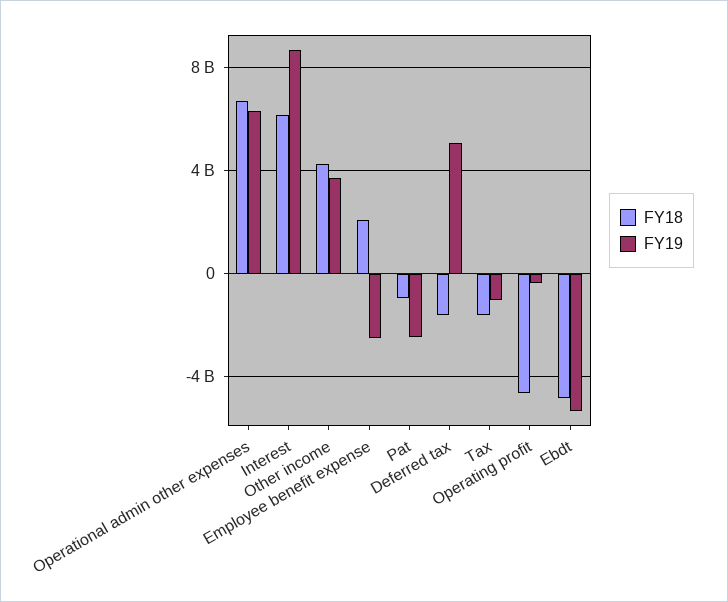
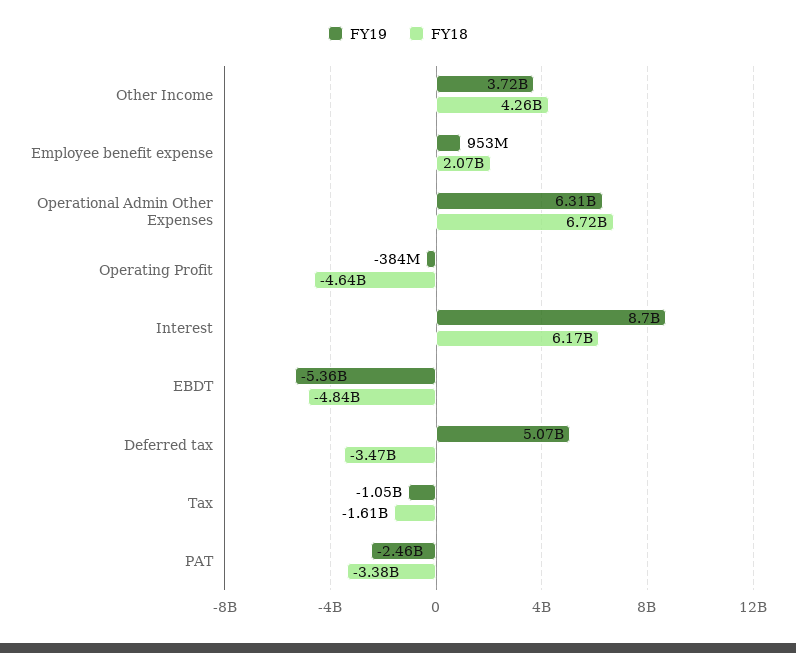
FY19, Employee benefit expense: -2500000000 -> 953000000
FY18, Pat: -1000000000 -> -3380000000
FY18, Deferred tax: -1500000000 -> -3470000000

